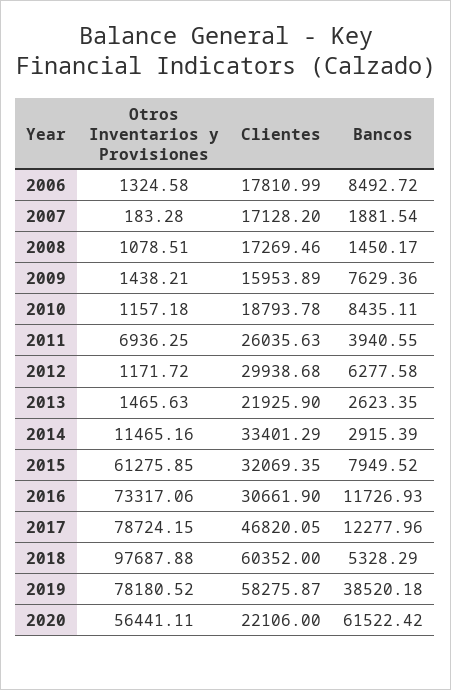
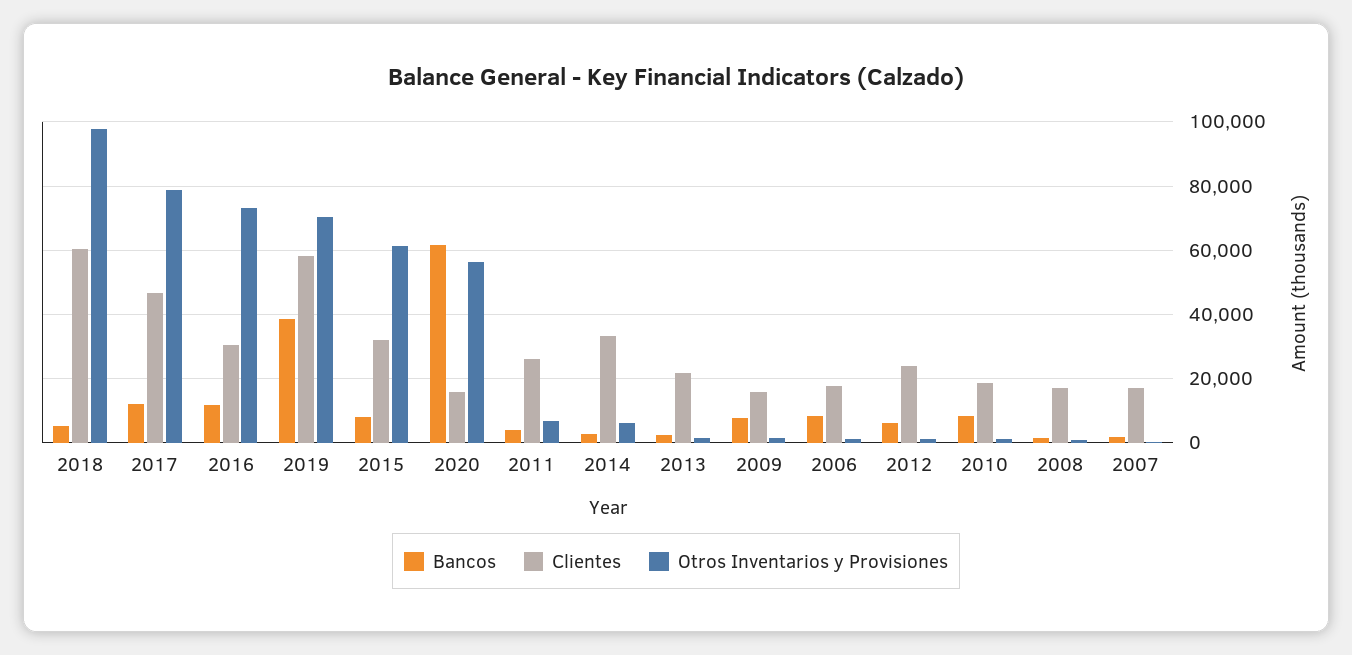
Clientes, 2012: 29938.68 -> 24000
Otros Inventarios y Provisiones, 2014: 11465.16 -> 6000
Otros Inventarios y Provisiones, 2019: 78180.52 -> 70000
Clientes, 2020: 22106 -> 16000

